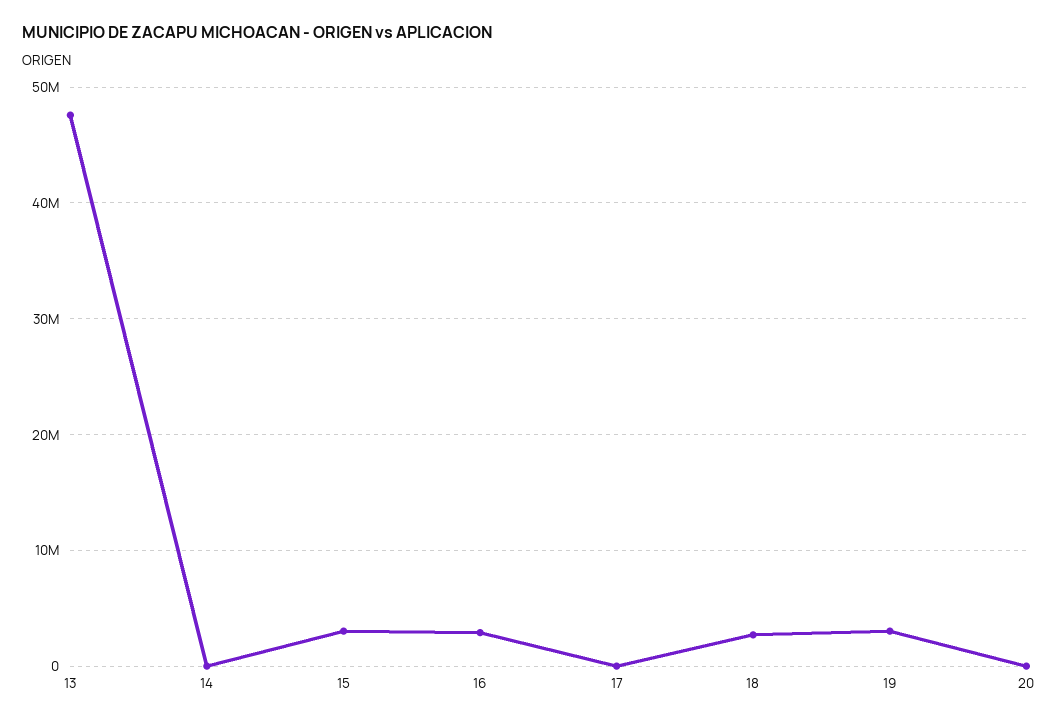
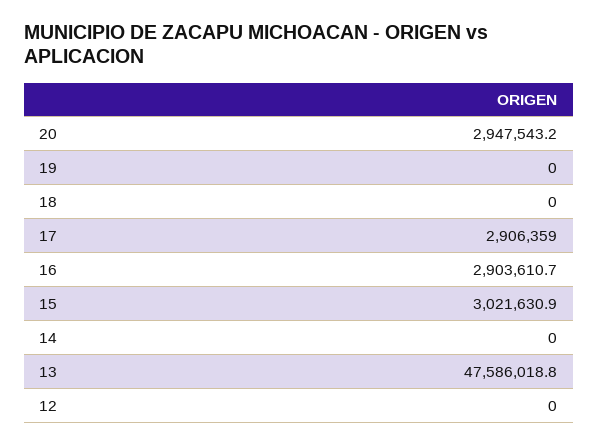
17: 0 -> 2906359
18: 3000000 -> 0
19: 3000000 -> 0
20: 0 -> 2947543.2
12: none -> 0

